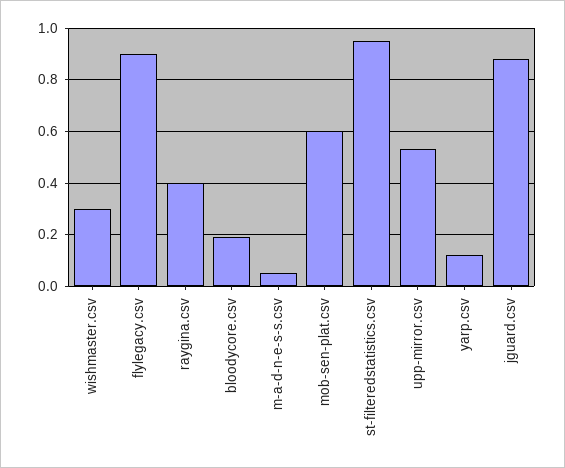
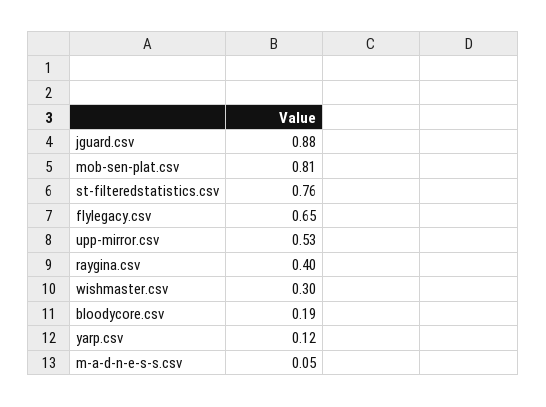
flylegacy.csv: 0.9 -> 0.65
mob-sen-plat.csv: 0.6 -> 0.81
st-filteredstatistics.csv: 0.95 -> 0.76

